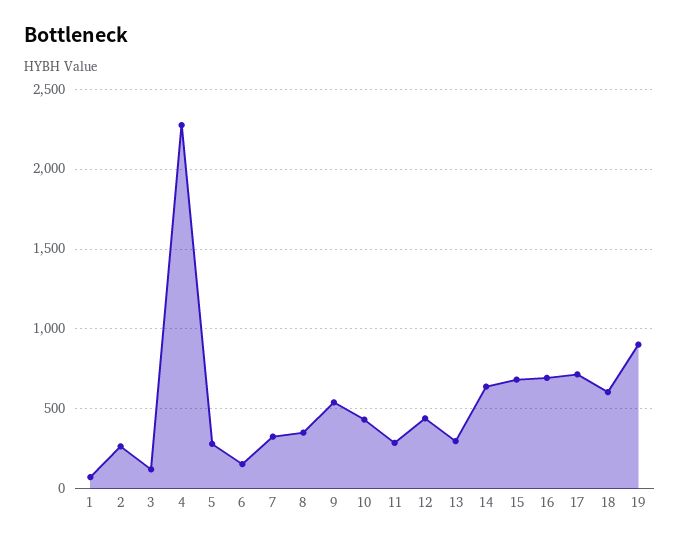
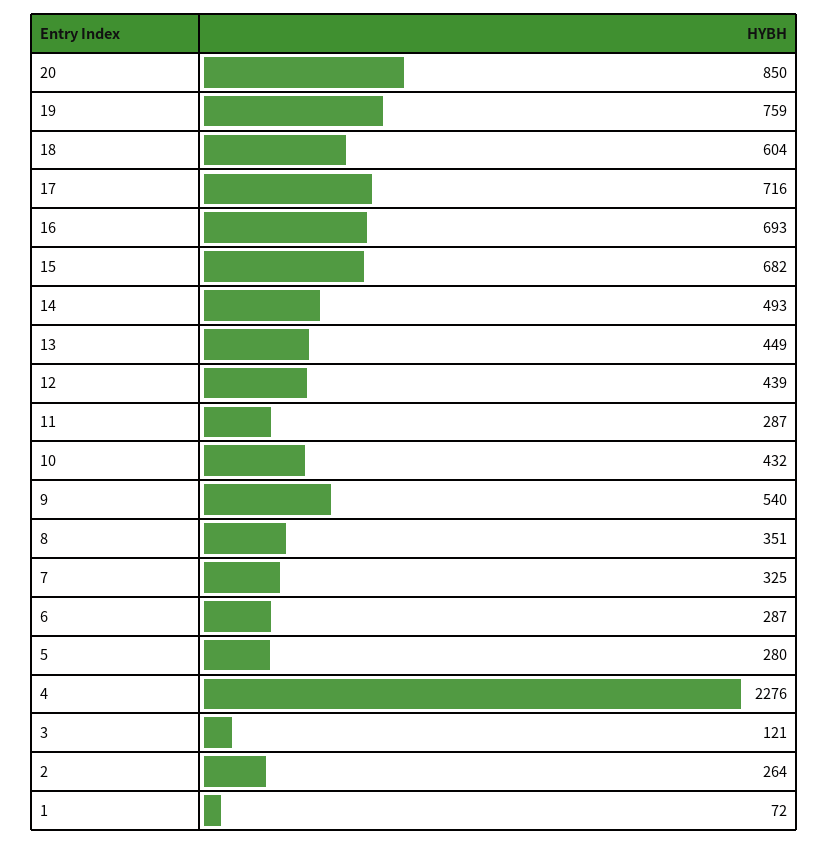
6: 150 -> 287
13: 300 -> 449
14: 650 -> 493
19: 900 -> 759
20: none -> 850

